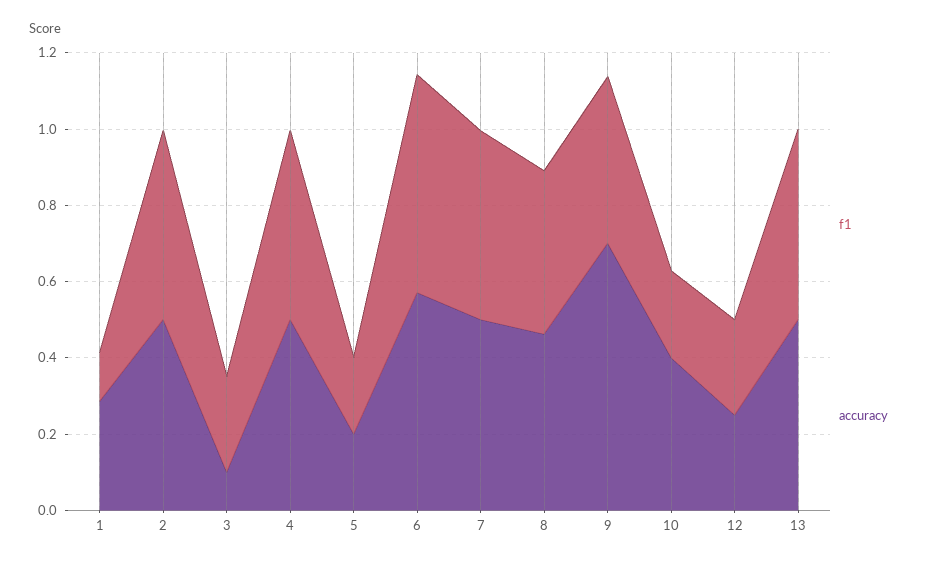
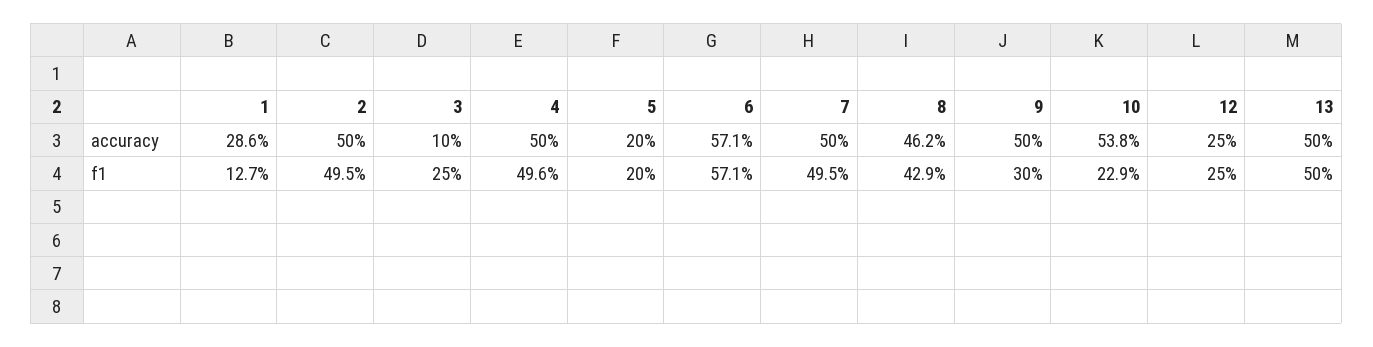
f1, 9: 0.45 -> 0.3
accuracy, 9: 0.7 -> 0.5
accuracy, 10: 0.4 -> 0.538

